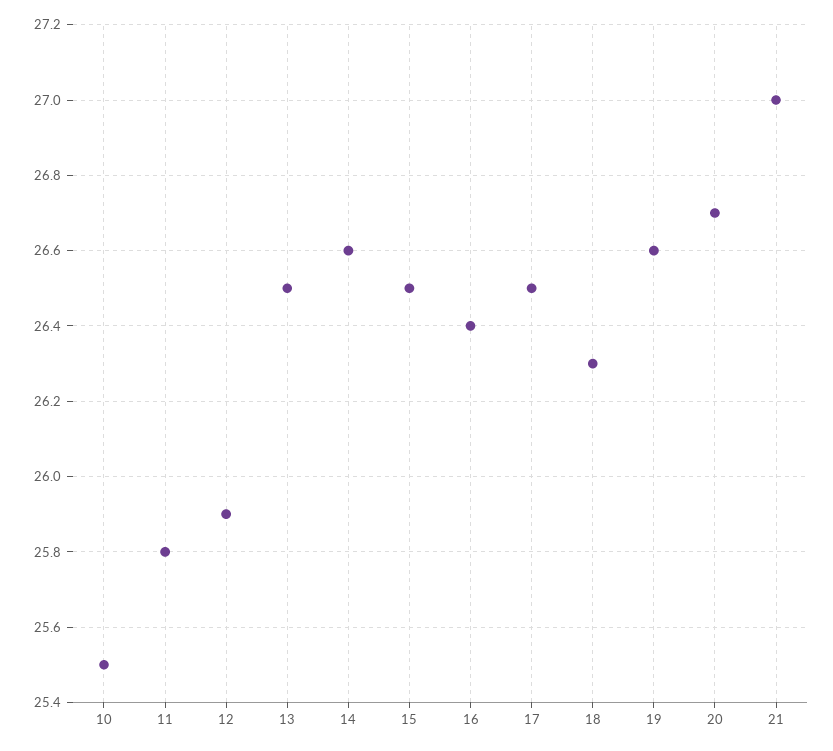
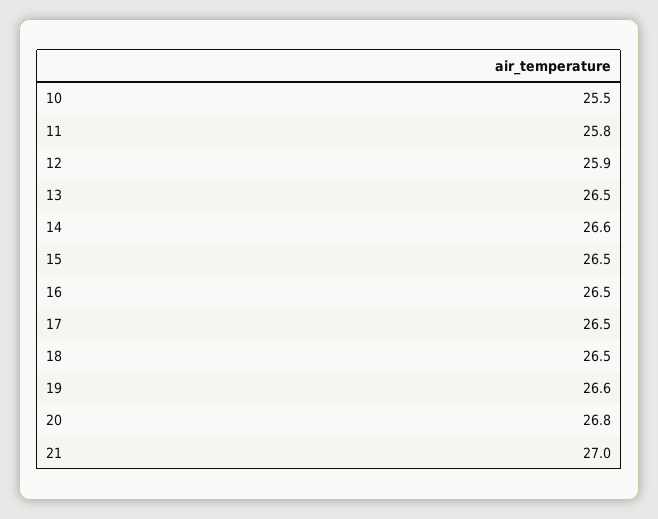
16: 26.4 -> 26.5
18: 26.3 -> 26.5
20: 26.7 -> 26.8

